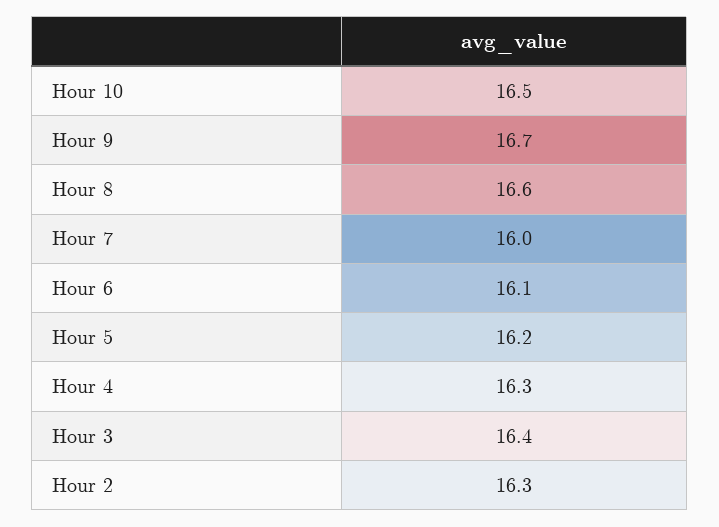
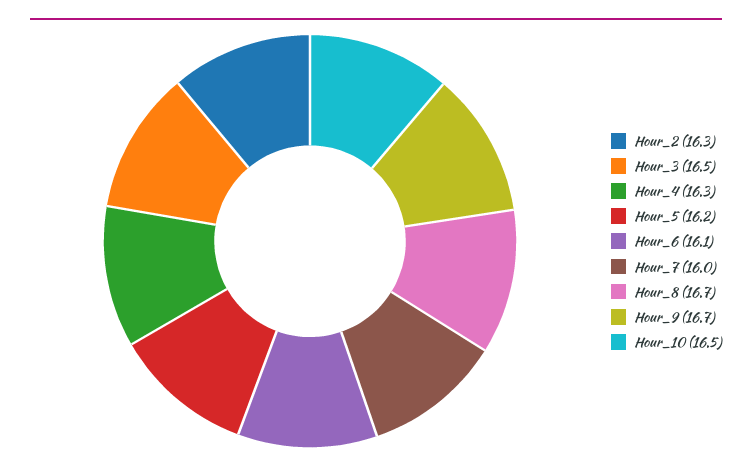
Hour 8: 16.6 -> 16.7
Hour 3: 16.4 -> 16.5

